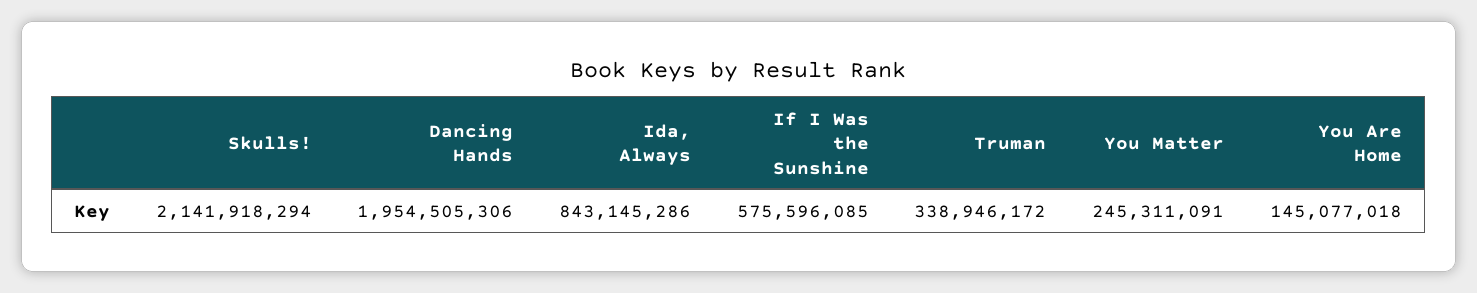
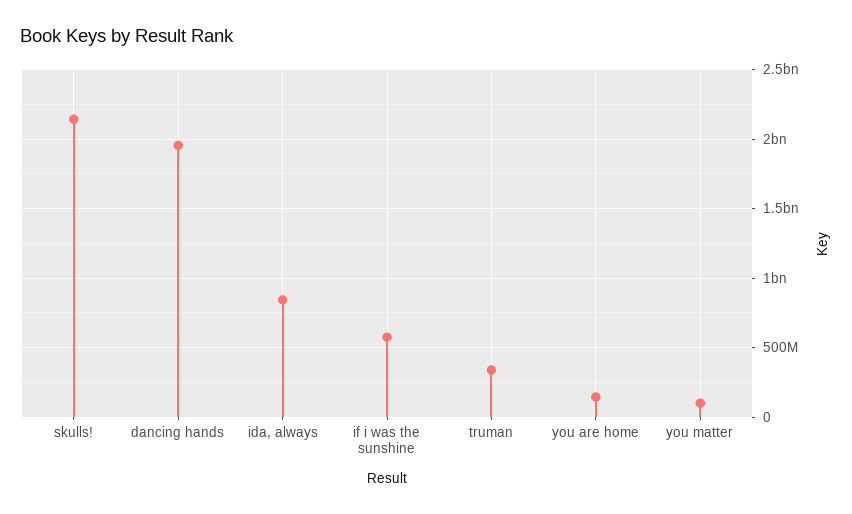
You Matter: 245311091 -> 100000000

